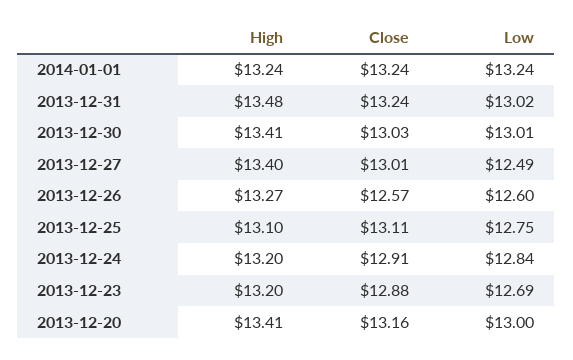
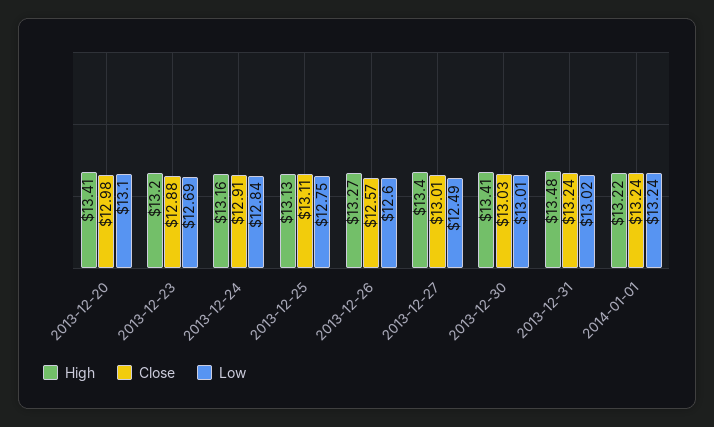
High, 2014-01-01: 13.24 -> 13.22
High, 2013-12-25: 13.1 -> 13.13
High, 2013-12-24: 13.2 -> 13.16
Close, 2013-12-20: 13.16 -> 12.98
Low, 2013-12-20: 13 -> 13.1

